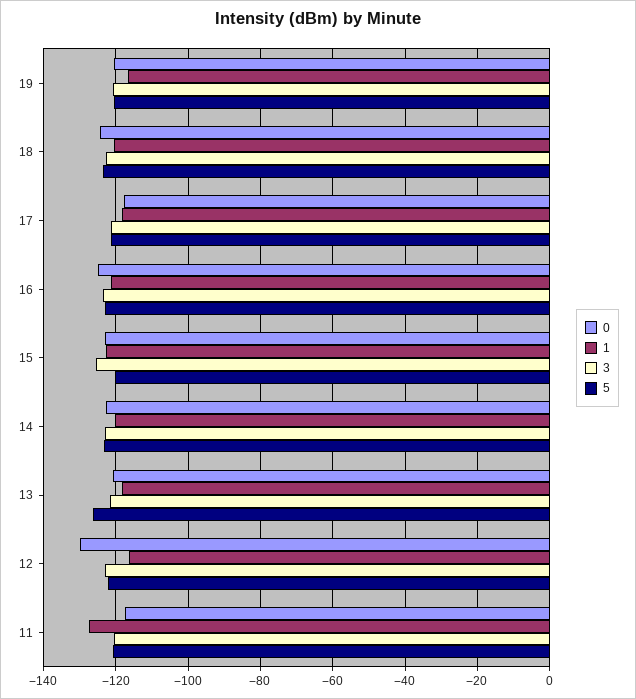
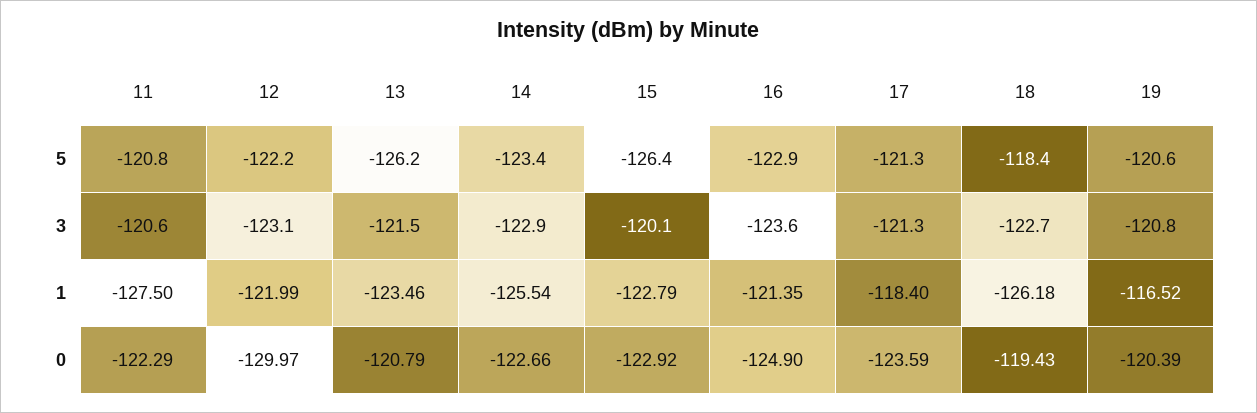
0, 18: -124 -> -119.43
1, 18: -120 -> -126.18
5, 18: -124 -> -118.4
0, 17: -118 -> -123.59
3, 15: -126 -> -120.1
5, 15: -120 -> -126.4
1, 14: -120 -> -125.54
1, 13: -118 -> -123.46
1, 12: -116 -> -121.99
0, 11: -118 -> -122.29

